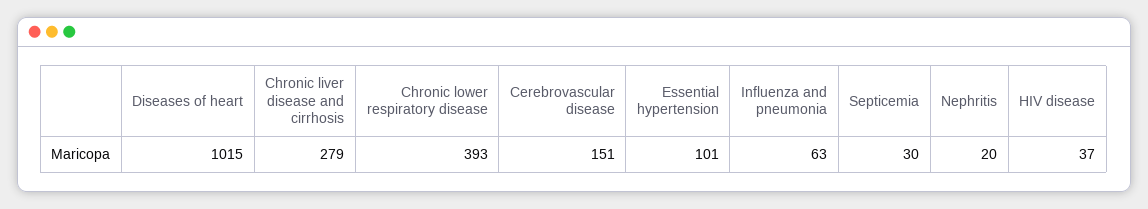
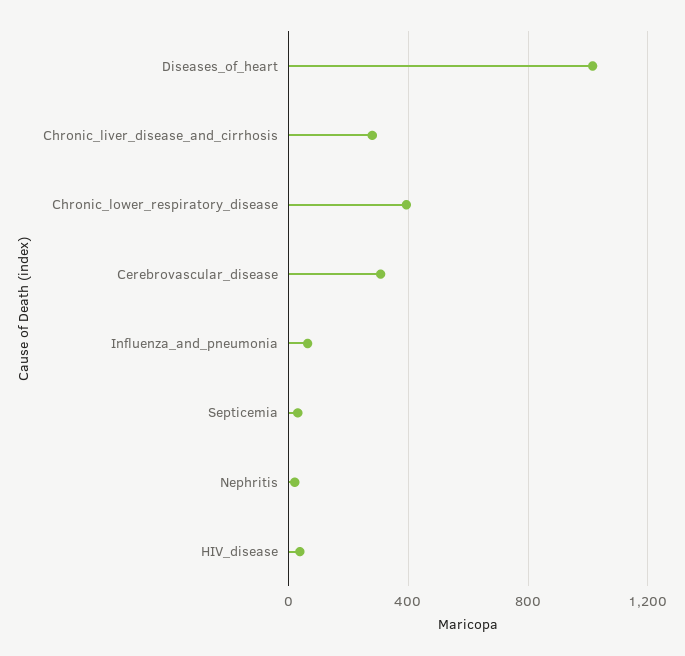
Cerebrovascular disease: 151 -> 300
Essential hypertension: 101 -> none

